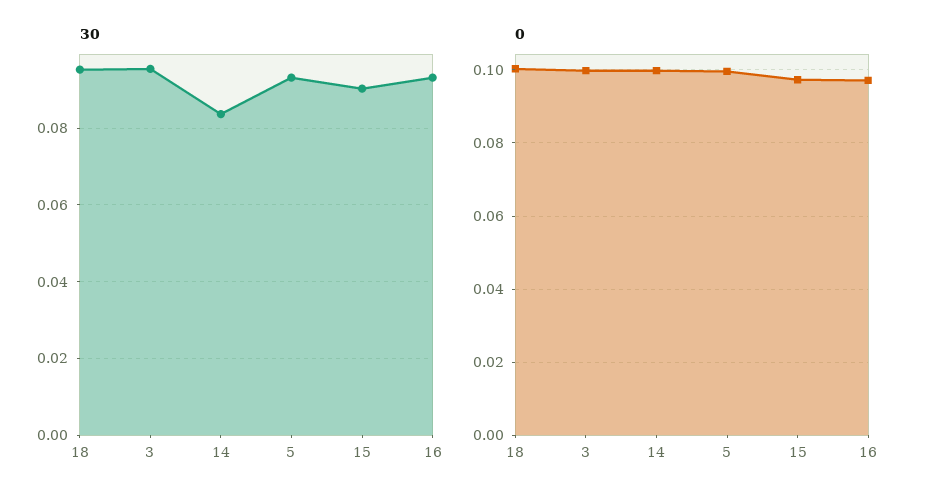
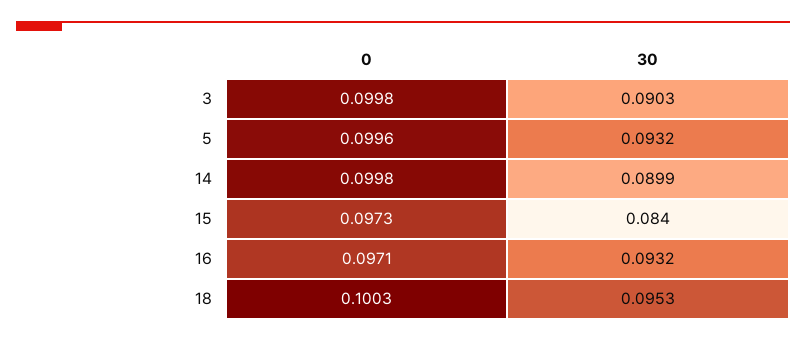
30, 3: 0.096 -> 0.0903
30, 14: 0.084 -> 0.0899
30, 15: 0.09 -> 0.084

